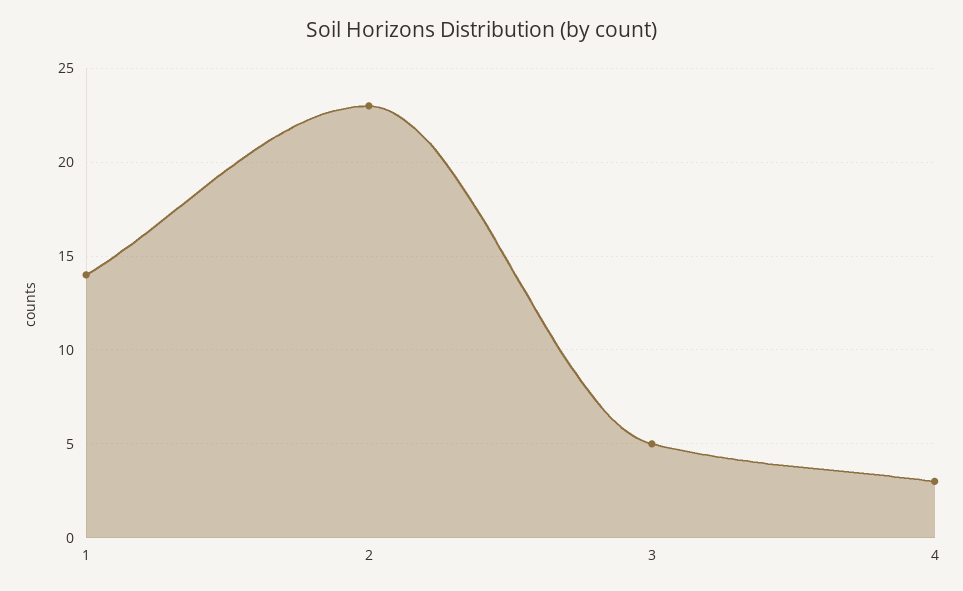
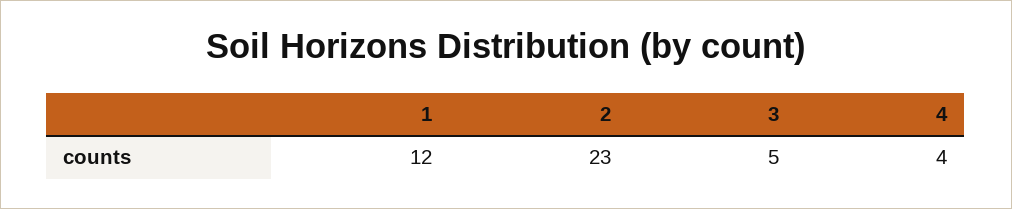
1: 14 -> 12
4: 3 -> 4

